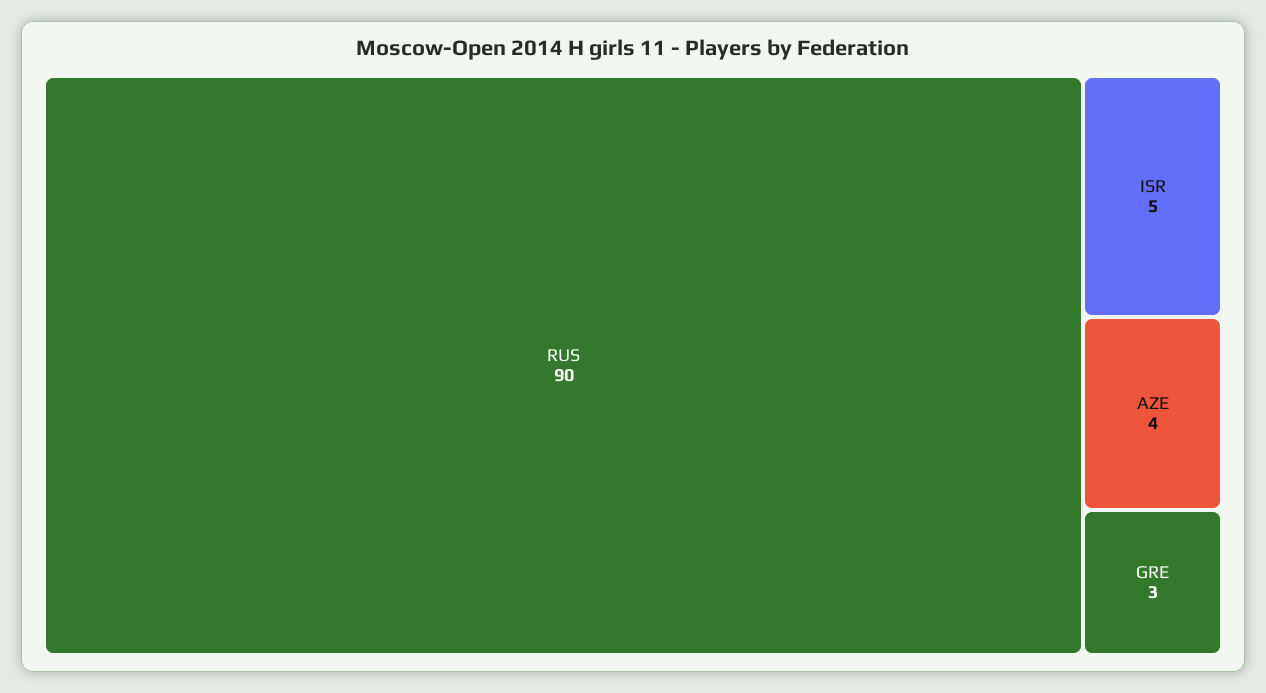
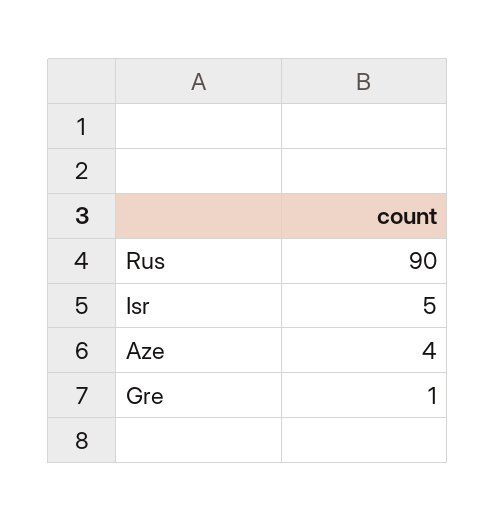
GRE: 3 -> 1

